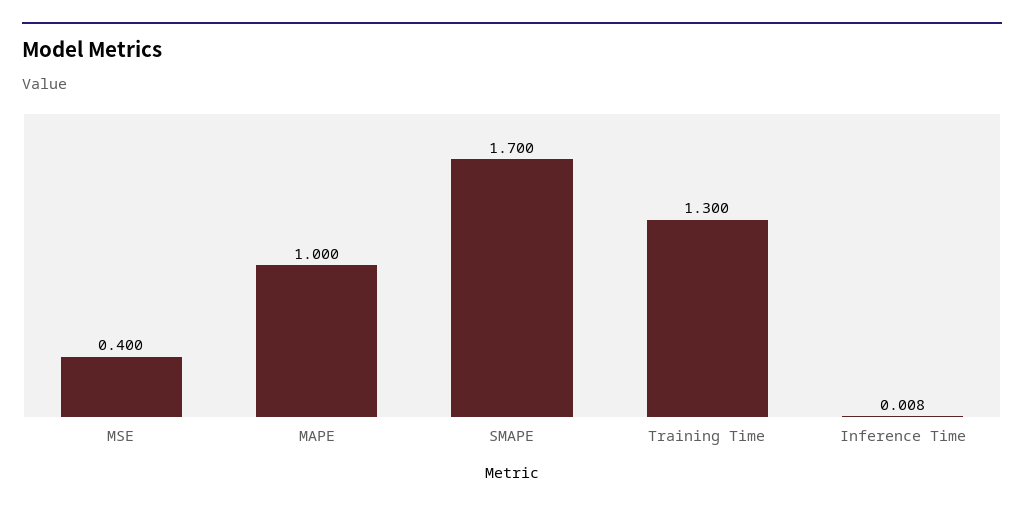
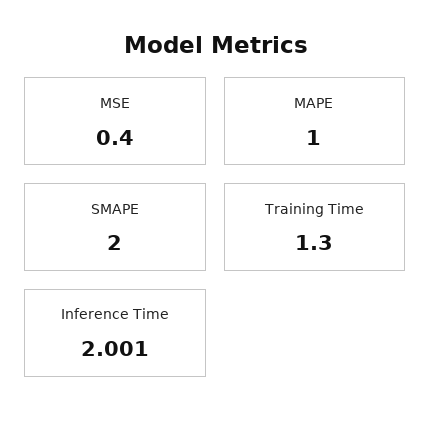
SMAPE: 1.7 -> 2
Inference Time: 0.008 -> 2.001

